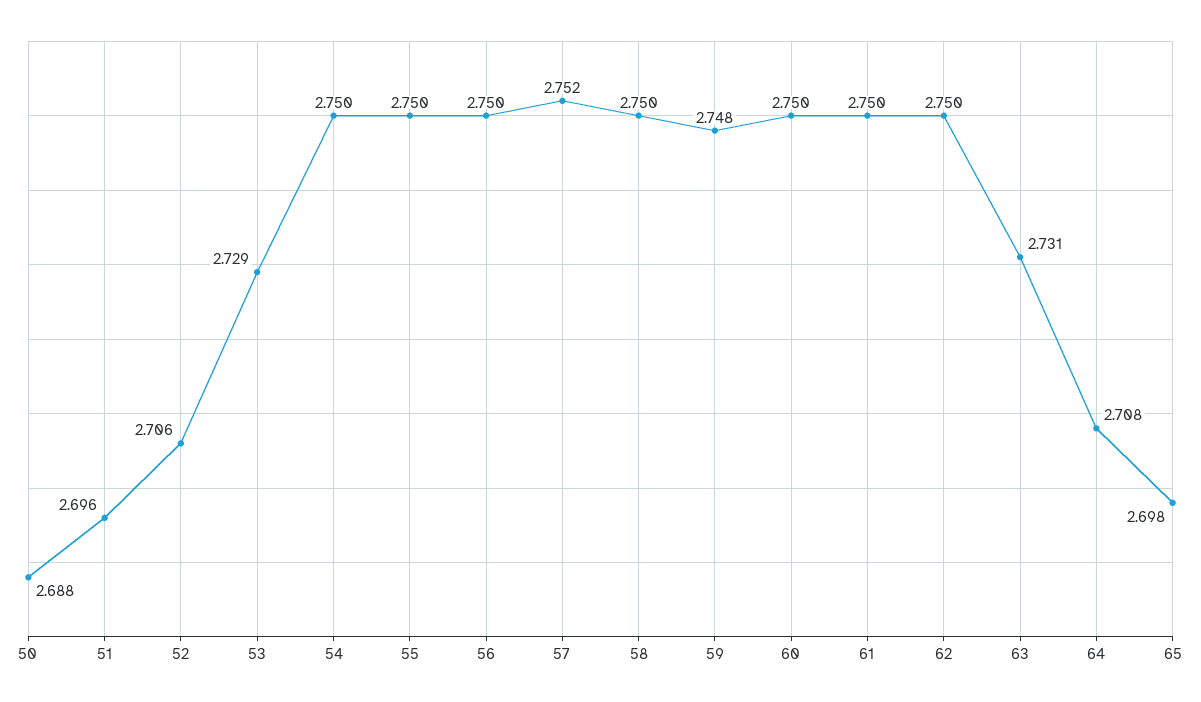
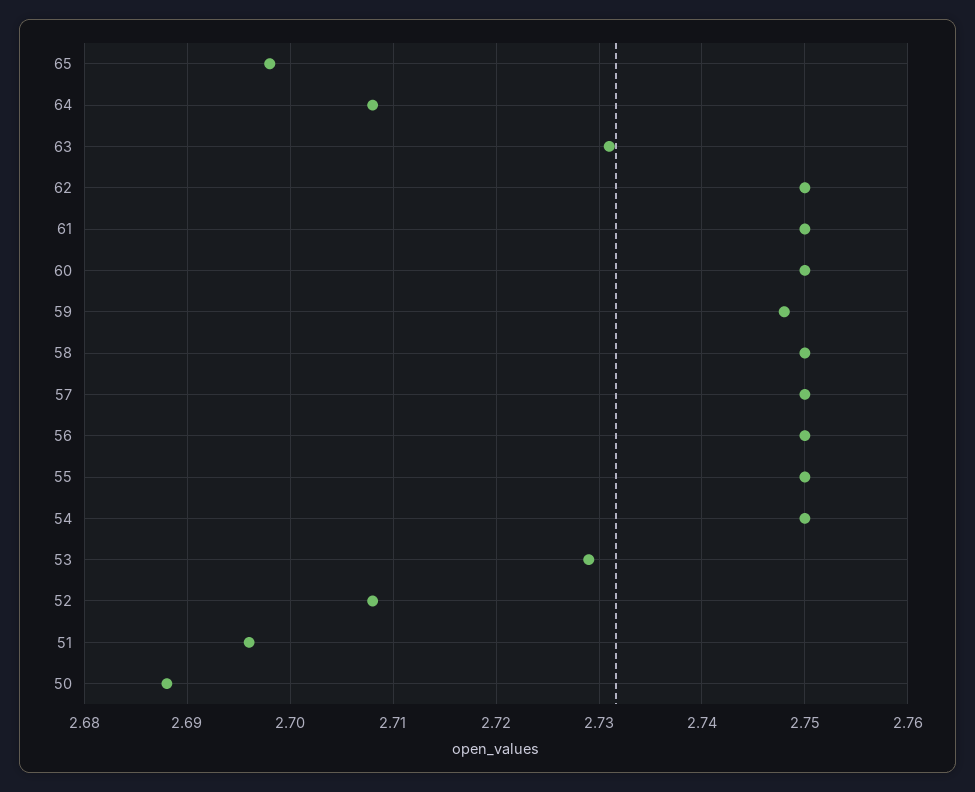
52: 2.706 -> 2.708
57: 2.752 -> 2.75

